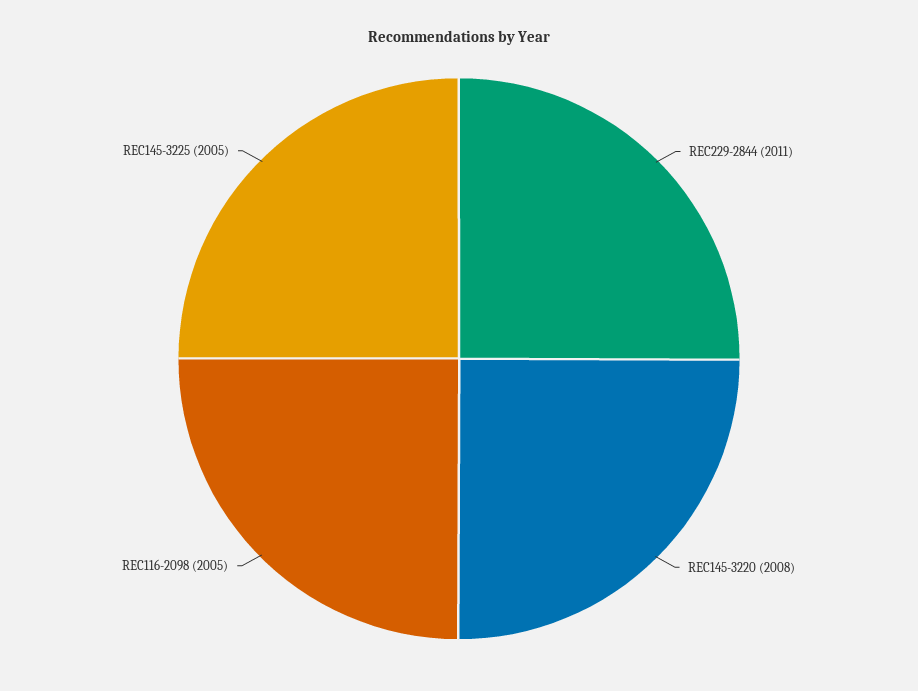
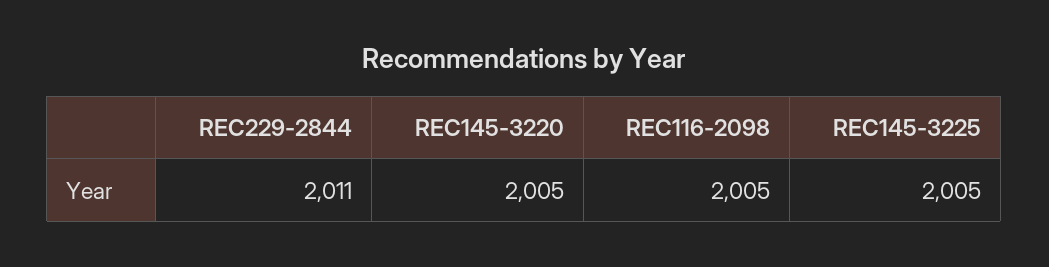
REC145-3220: 2008 -> 2005

